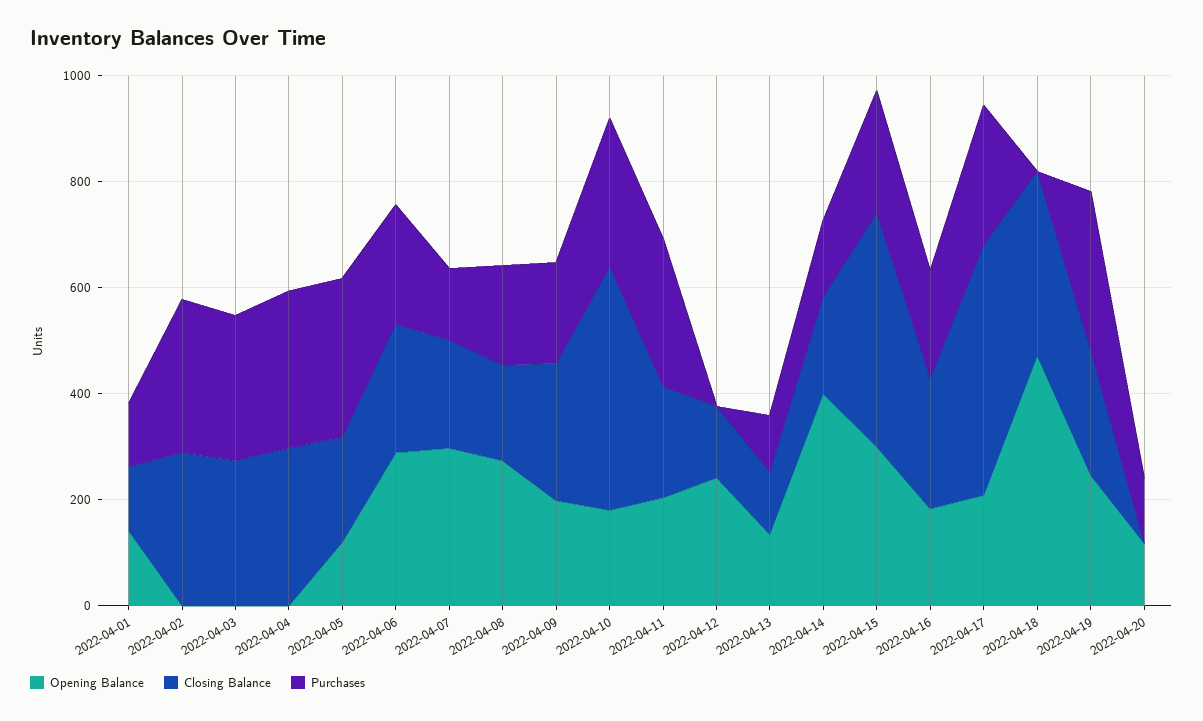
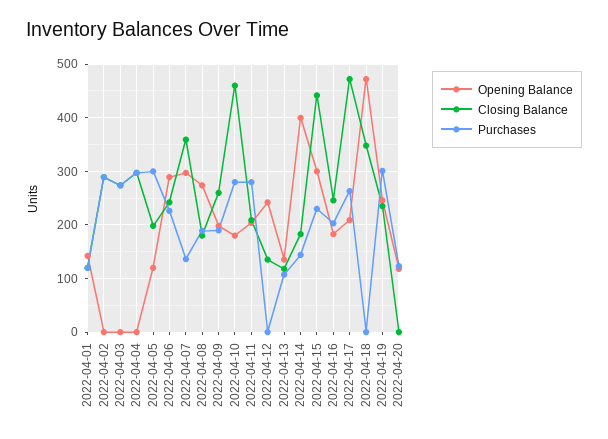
Closing Balance, 2022-04-07: 200 -> 360

